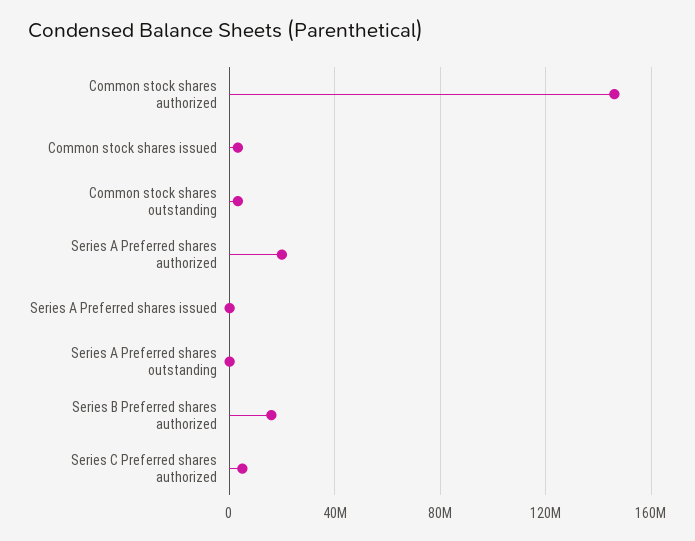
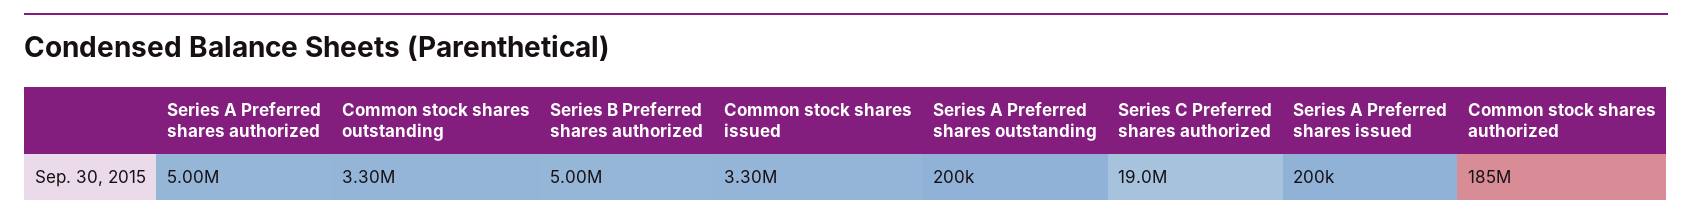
Common stock shares authorized: 145000000 -> 185000000
Series A Preferred shares authorized: 20000000 -> 5000000
Series B Preferred shares authorized: 15000000 -> 5000000
Series C Preferred shares authorized: 5000000 -> 19000000

